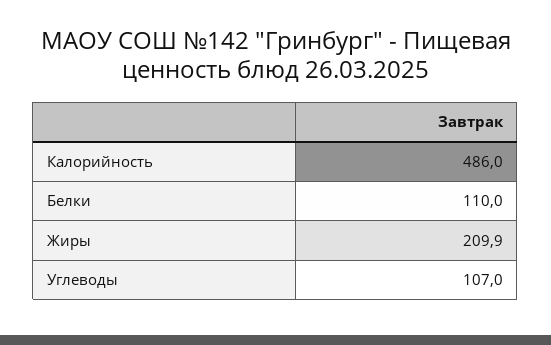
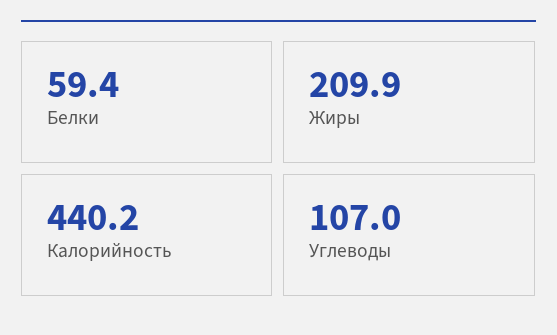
Калорийность: 486 -> 440.2
Белки: 110 -> 59.4

